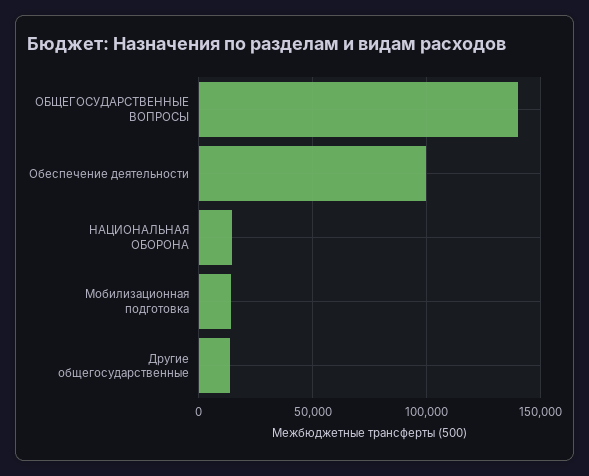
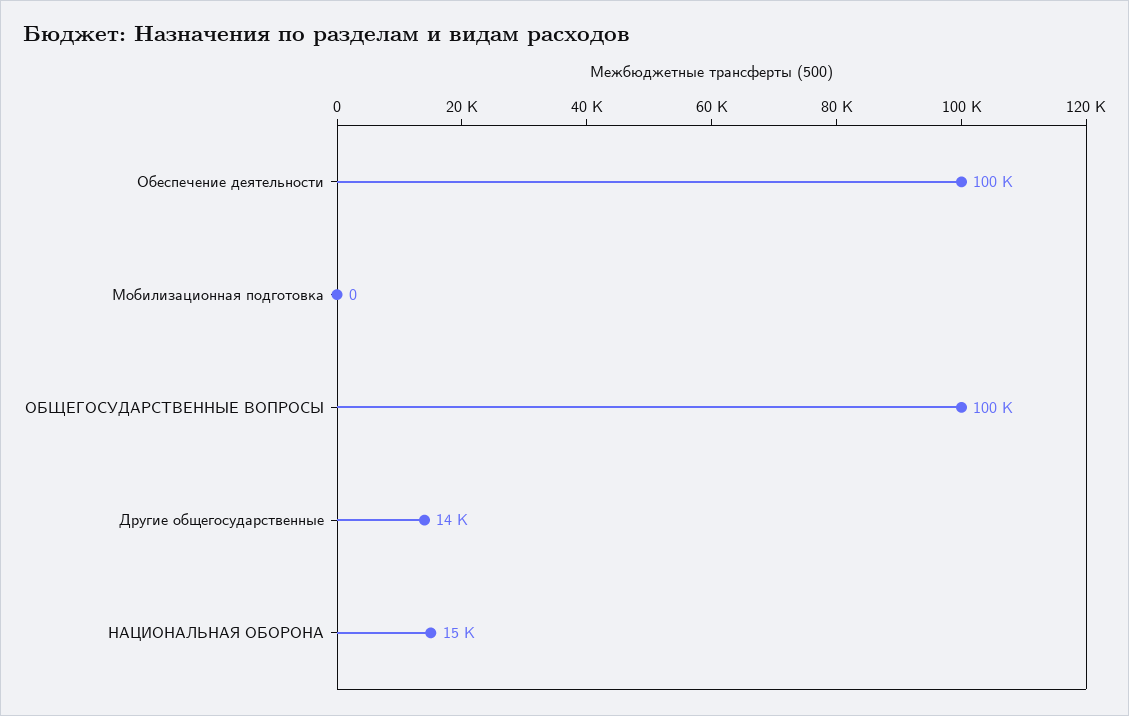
ОБЩЕГОСУДАРСТВЕННЫЕ ВОПРОСЫ: 140000 -> 100000
Мобилизационная подготовка: 15000 -> 0

